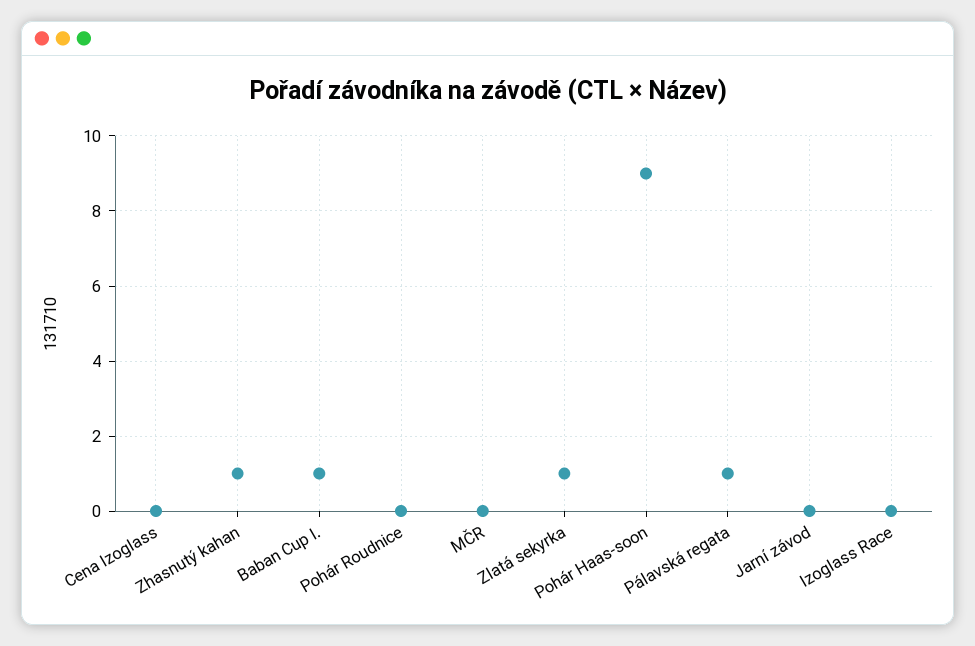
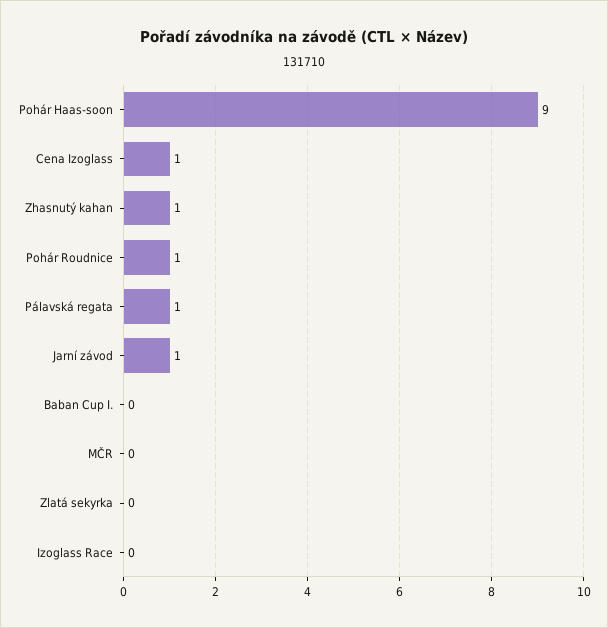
Cena Izoglass: 0 -> 1
Baban Cup I.: 1 -> 0
Pohár Roudnice: 0 -> 1
Zlatá sekyrka: 1 -> 0
Jarní závod: 0 -> 1

